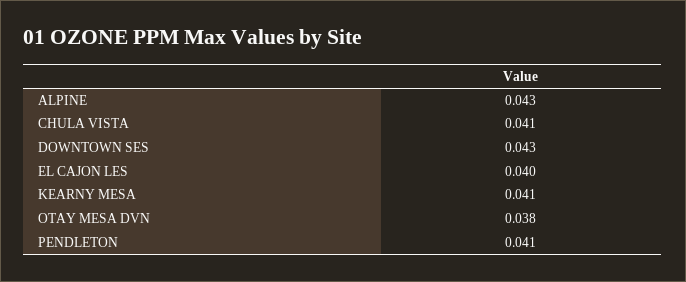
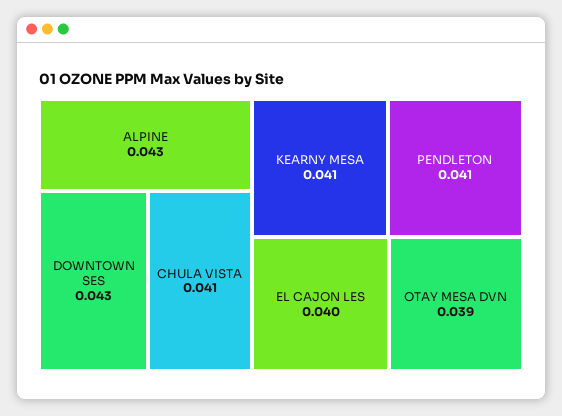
OTAY MESA DVN: 0.038 -> 0.039

